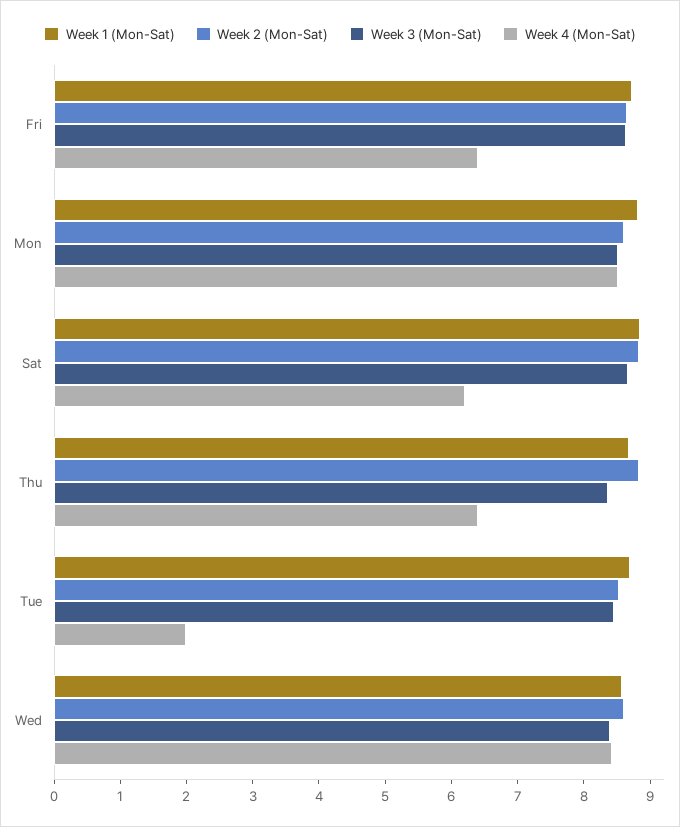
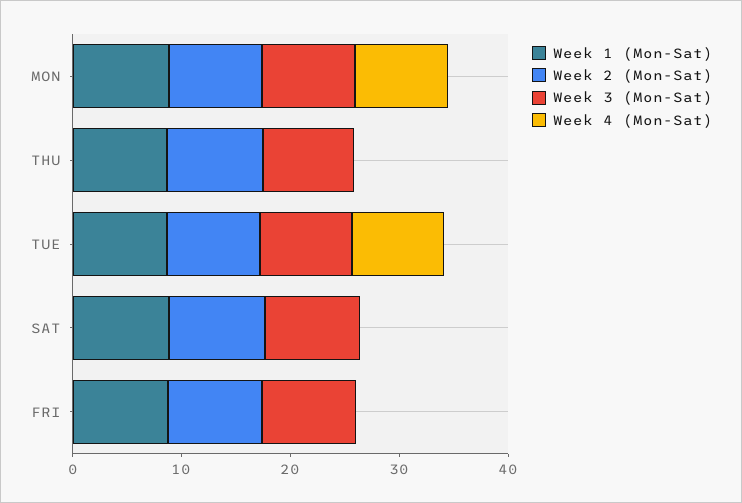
Week 4 (Mon-Sat), Fri: 6.4 -> 0
Week 4 (Mon-Sat), Sat: 6.2 -> 0
Week 4 (Mon-Sat), Thu: 6.4 -> 0
Week 4 (Mon-Sat), Tue: 2 -> 8
Week 1 (Mon-Sat), Wed: 8.6 -> none
Week 2 (Mon-Sat), Wed: 8.6 -> none
Week 3 (Mon-Sat), Wed: 8.4 -> none
Week 4 (Mon-Sat), Wed: 8.4 -> none

